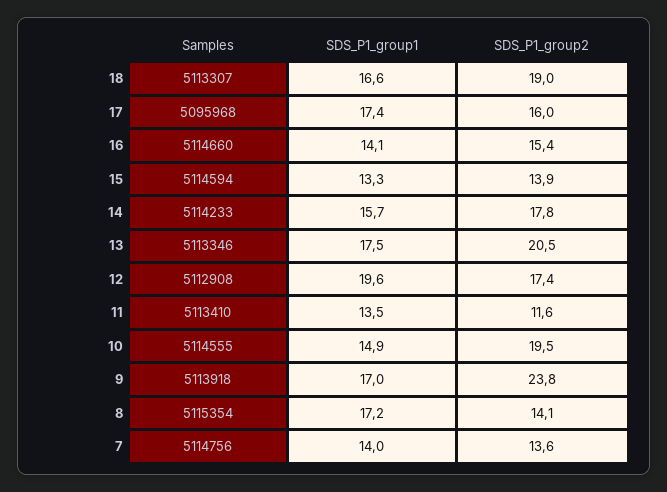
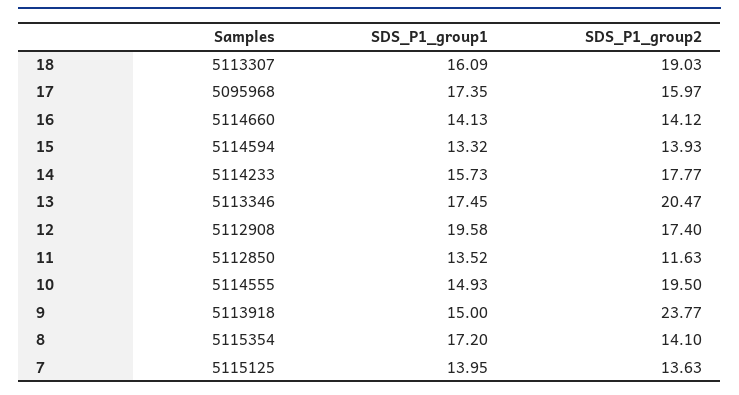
SDS_P1_group1, 18: 16.6 -> 16.09
SDS_P1_group2, 16: 15.4 -> 14.12
Samples, 11: 5113410 -> 5112850
SDS_P1_group1, 9: 17 -> 15
Samples, 7: 5114756 -> 5115125

